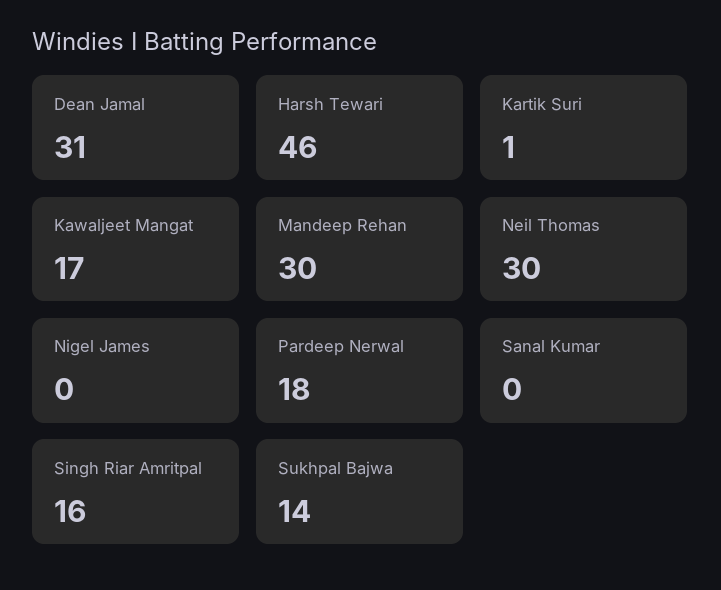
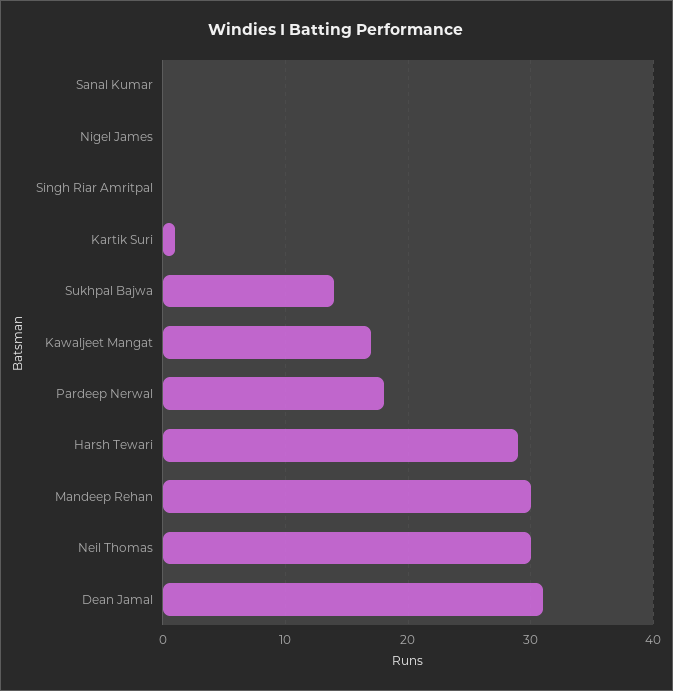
Harsh Tewari: 46 -> 29
Singh Riar Amritpal: 16 -> 0

